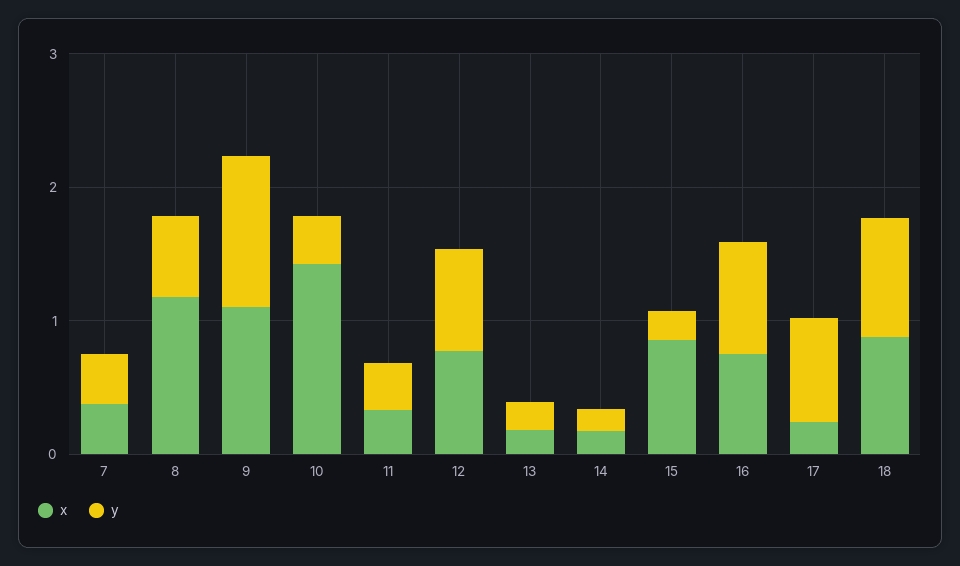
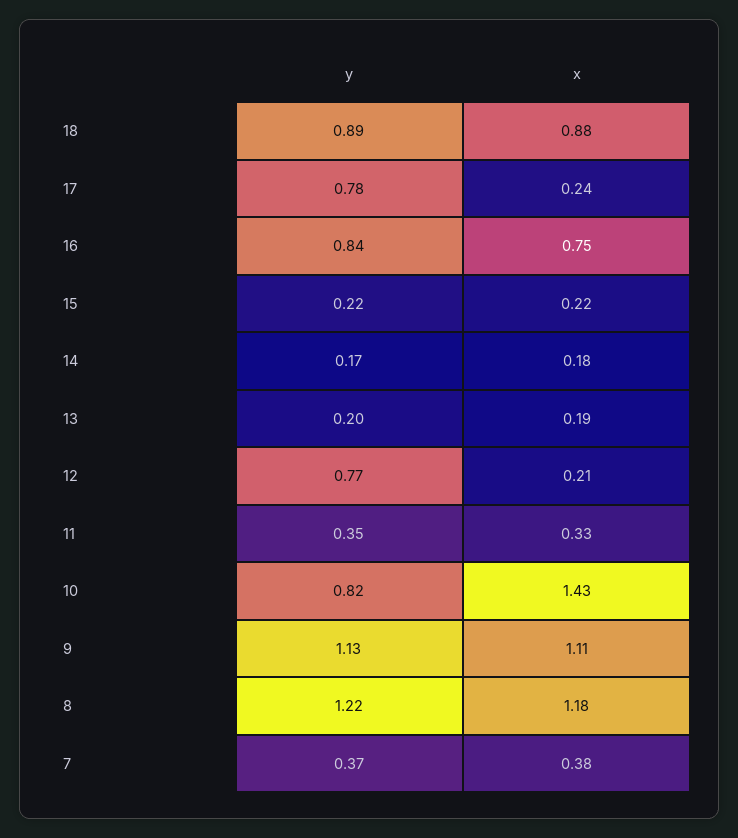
y, 8: 0.6 -> 1.22
y, 10: 0.4 -> 0.82
x, 12: 0.8 -> 0.21
x, 15: 0.8 -> 0.22

